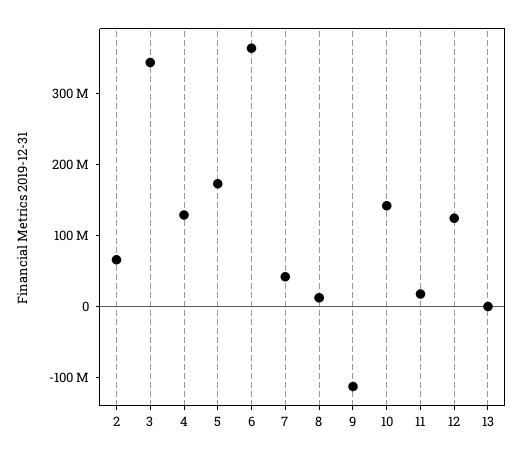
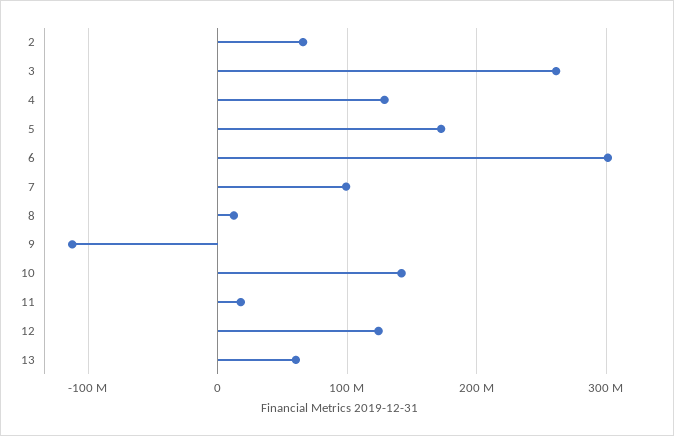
3: 340000000 -> 260000000
6: 360000000 -> 300000000
7: 40000000 -> 100000000
13: 0 -> 60000000

